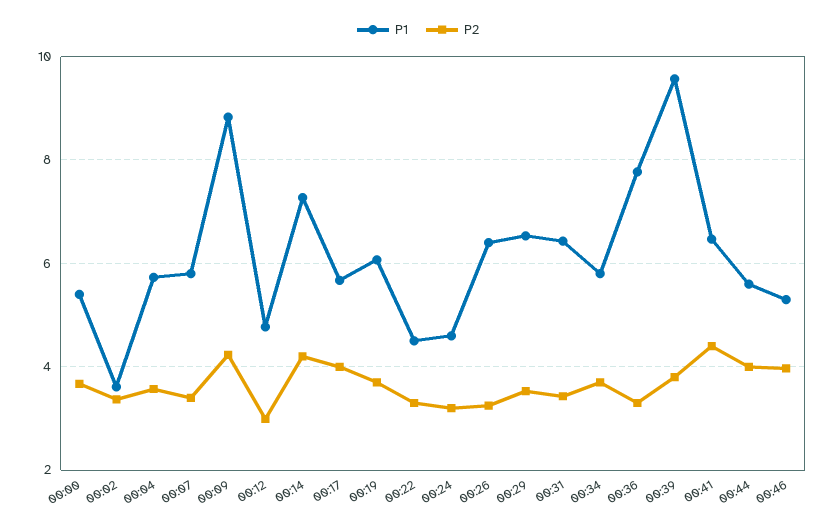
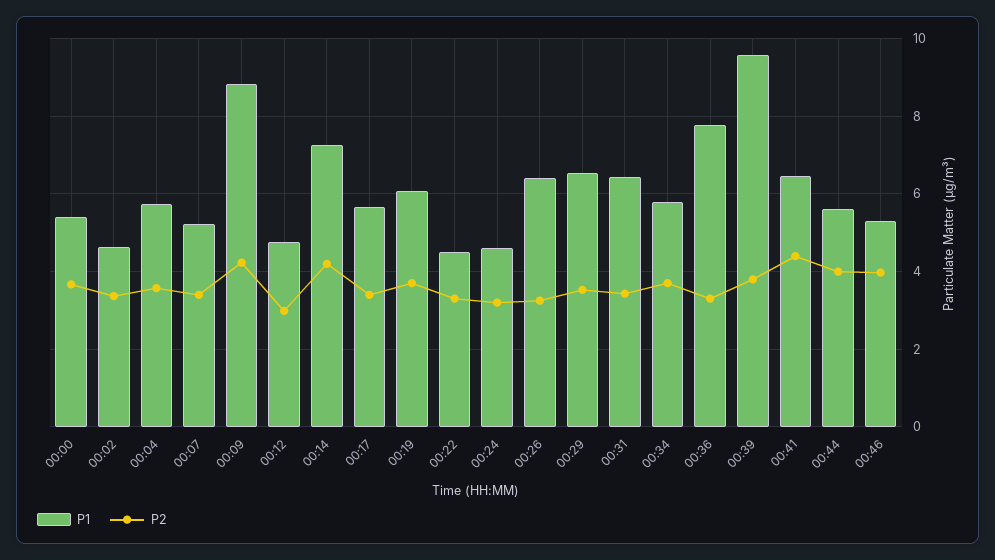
P1, 00:02: 3.6 -> 4.6
P1, 00:07: 5.8 -> 5.2
P2, 00:17: 4 -> 3.4

